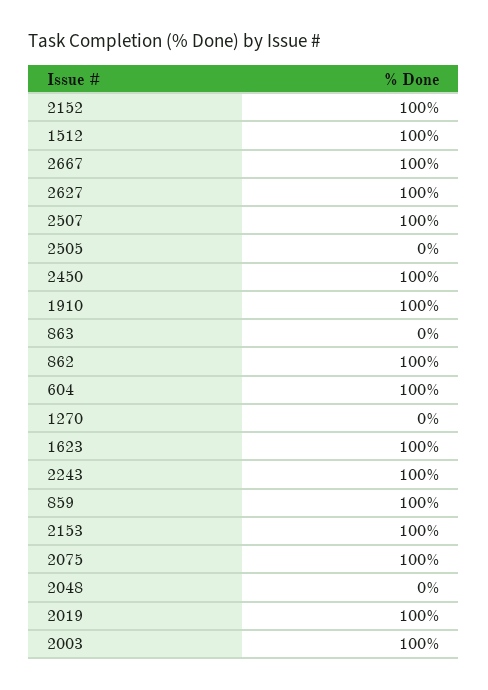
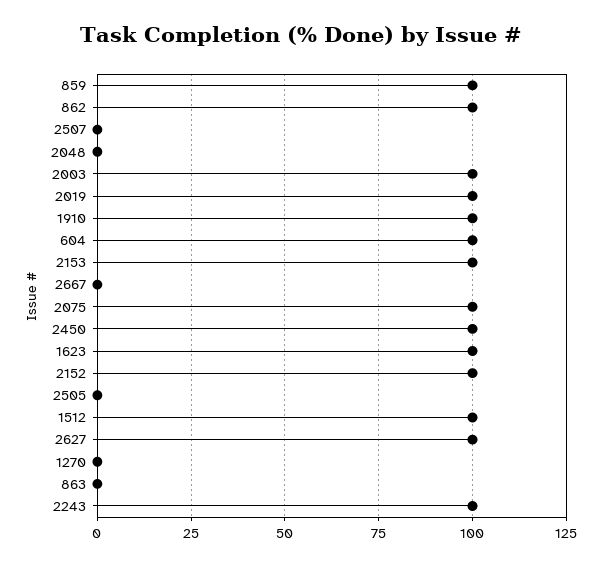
2667: 100 -> 0
2507: 100 -> 0

